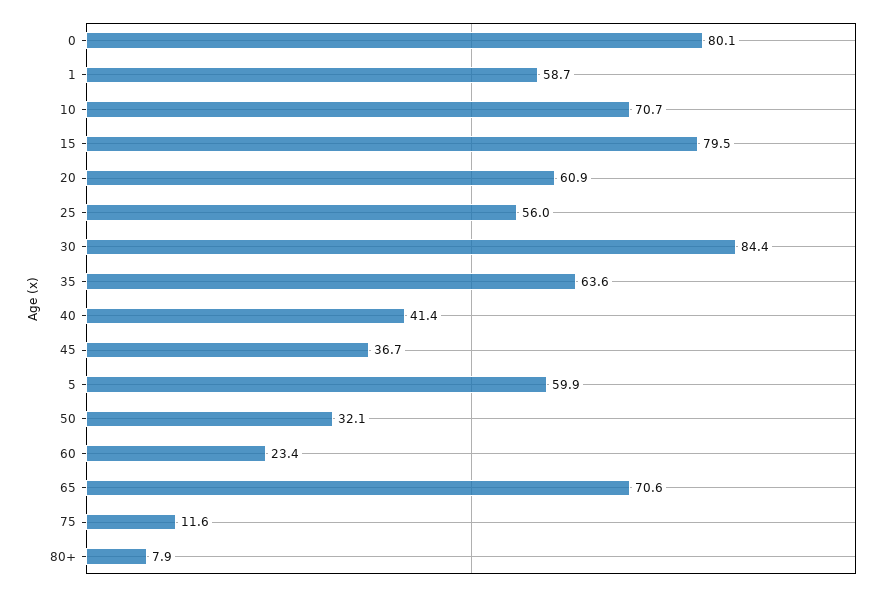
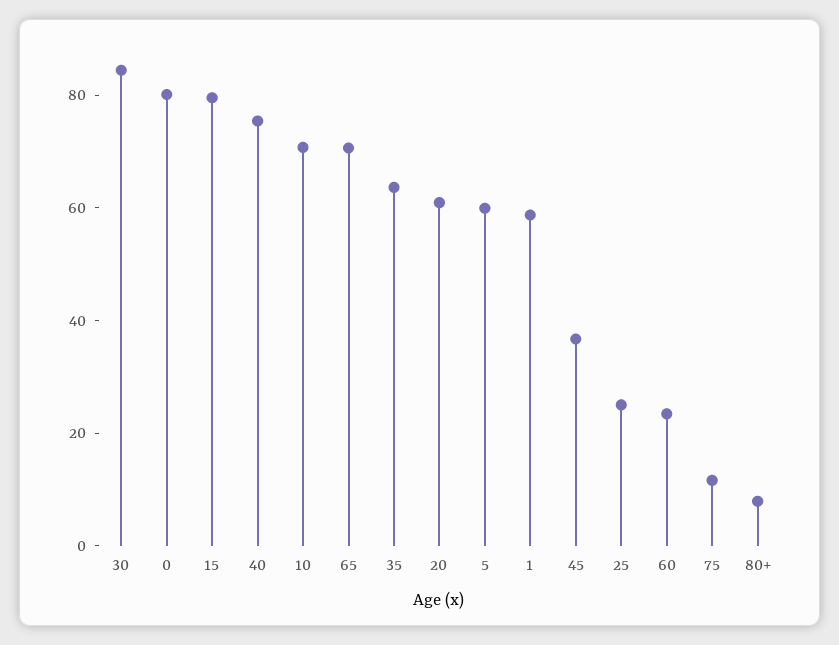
25: 56 -> 25
40: 41.4 -> 75
50: 32.1 -> none

